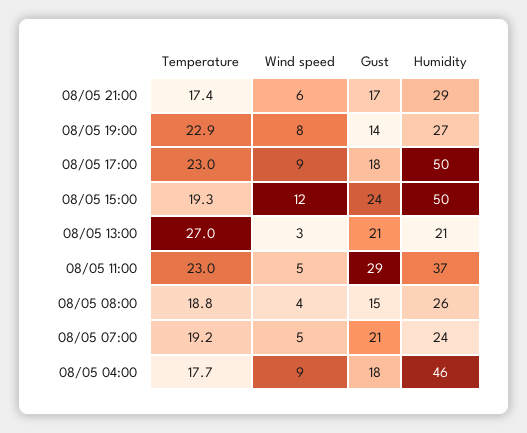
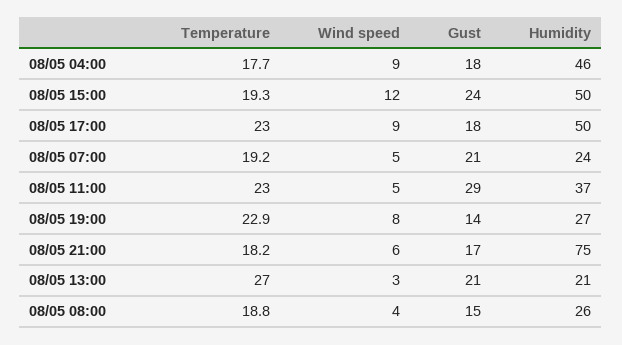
Temperature, 08/05 21:00: 17.4 -> 18.2
Humidity, 08/05 21:00: 29 -> 75

